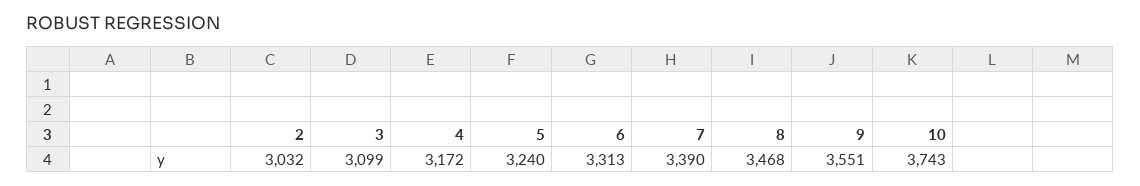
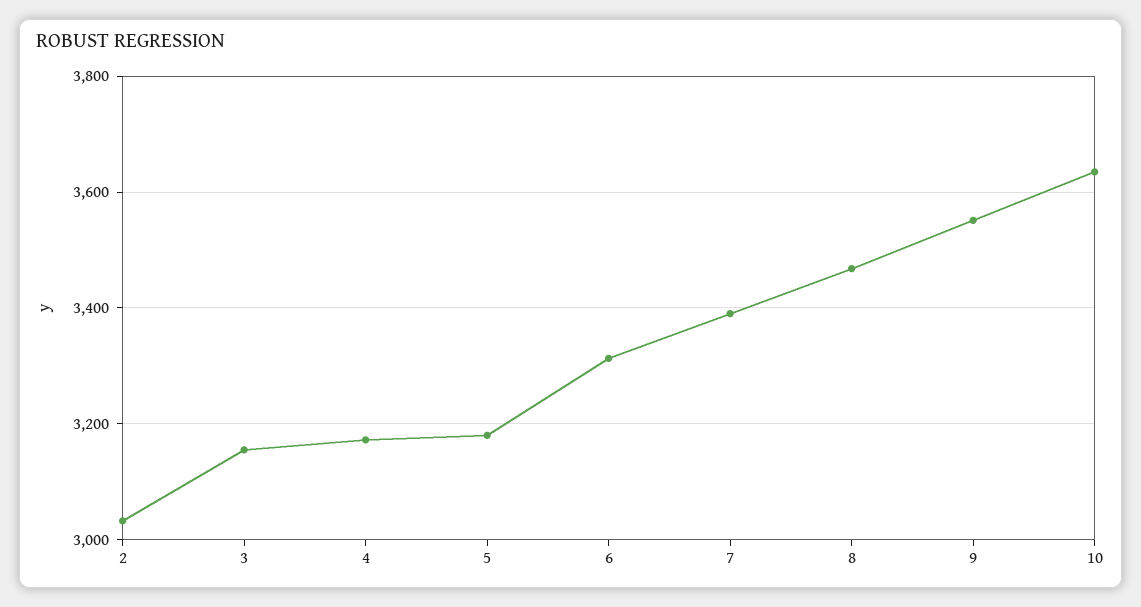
3: 3099 -> 3160
5: 3240 -> 3180
10: 3743 -> 3640

